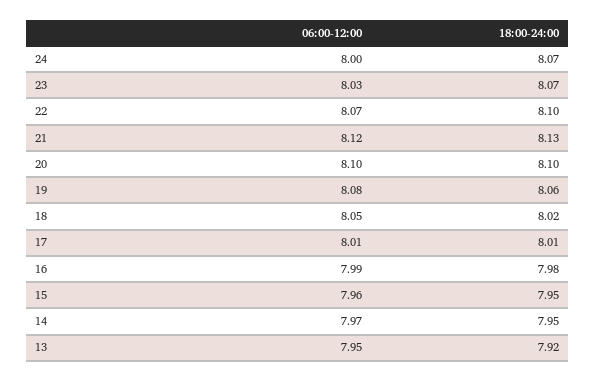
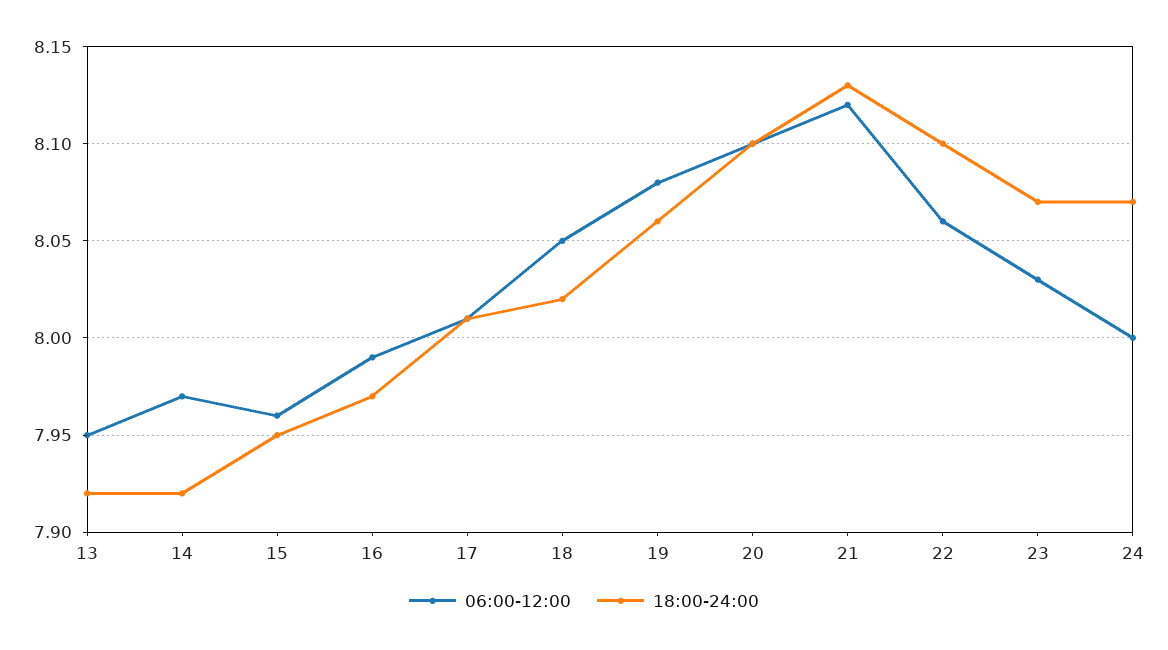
06:00-12:00, 22: 8.07 -> 8.06
18:00-24:00, 16: 7.98 -> 7.97
18:00-24:00, 14: 7.95 -> 7.92

